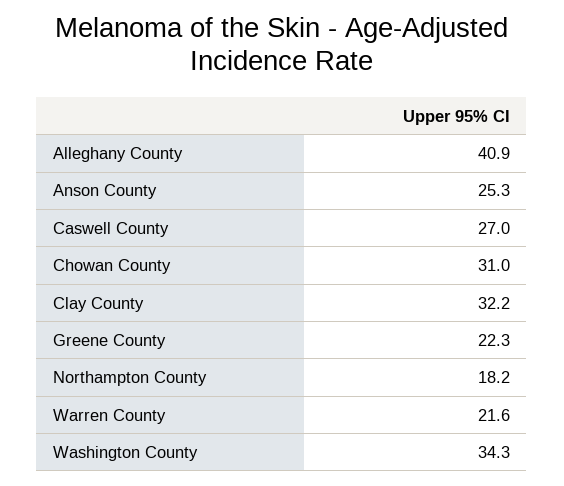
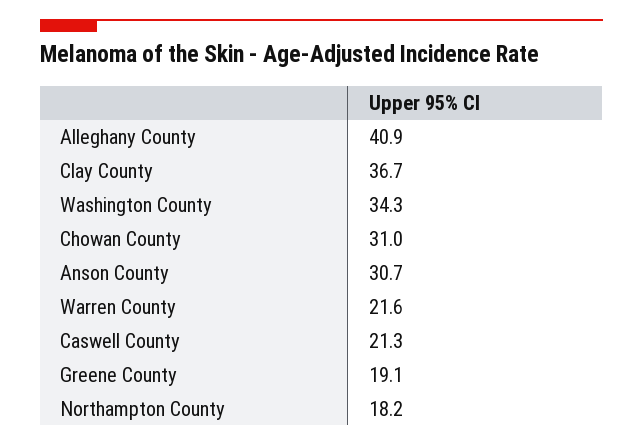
Anson County: 25.3 -> 30.7
Caswell County: 27 -> 21.3
Clay County: 32.2 -> 36.7
Greene County: 22.3 -> 19.1

